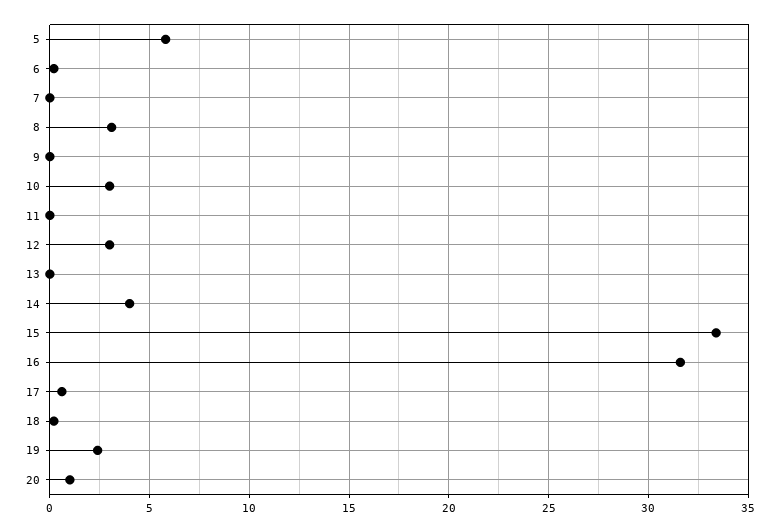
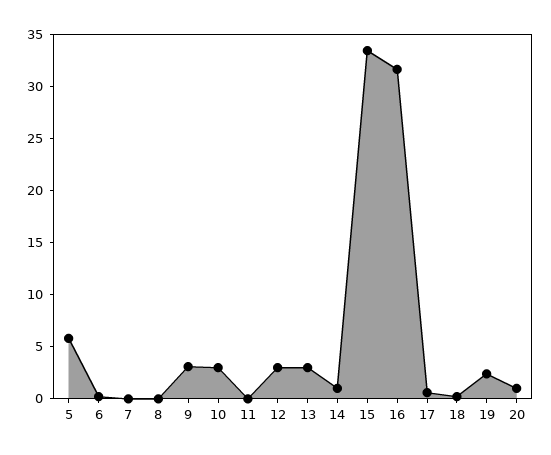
8: 3 -> 0
9: 0 -> 3
13: 0 -> 3
14: 4 -> 1

